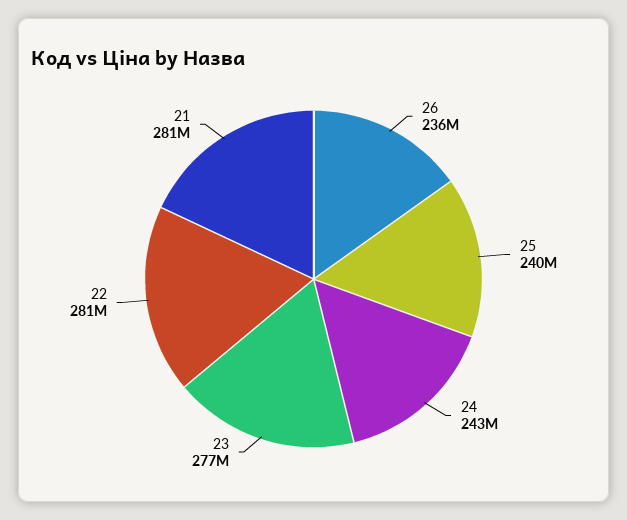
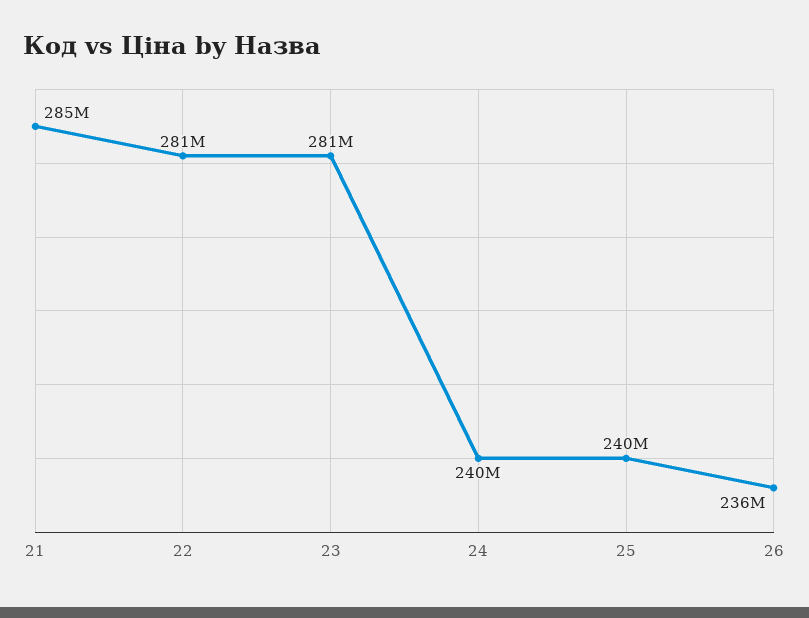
24: 243000000 -> 240000000
23: 277000000 -> 281000000
21: 281000000 -> 285000000

